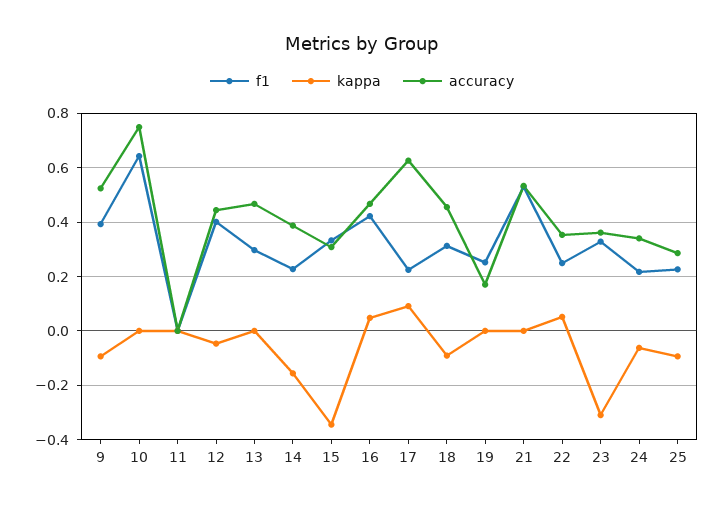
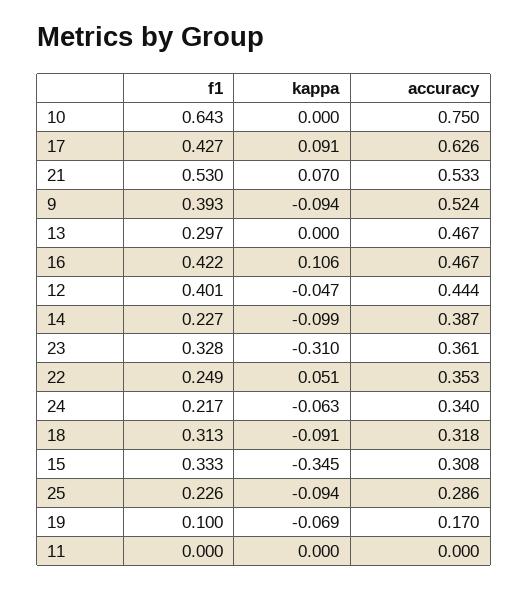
kappa, 14: -0.15 -> -0.099
kappa, 16: 0.05 -> 0.106
f1, 17: 0.225 -> 0.427
accuracy, 18: 0.45 -> 0.318
f1, 19: 0.25 -> 0.1
kappa, 19: 0 -> -0.069
kappa, 21: 0 -> 0.07

